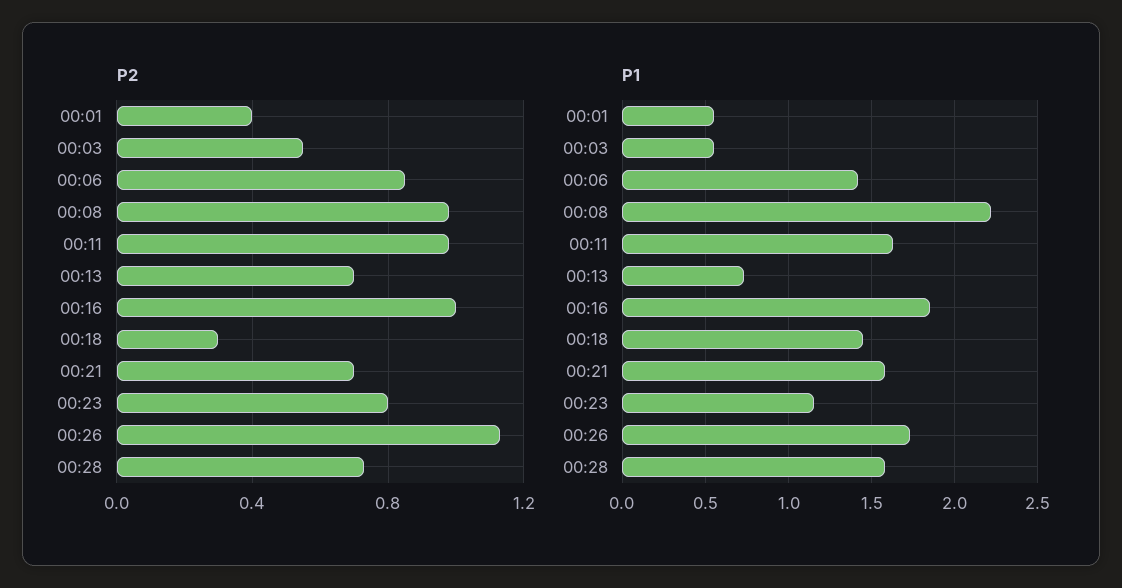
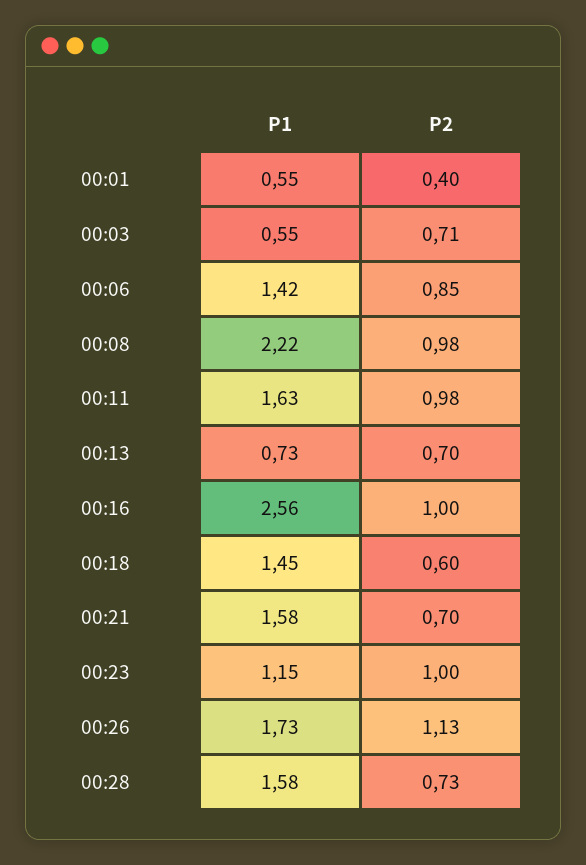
P2, 00:03: 0.55 -> 0.71
P2, 00:18: 0.3 -> 0.6
P2, 00:23: 0.8 -> 1
P1, 00:16: 1.85 -> 2.56

